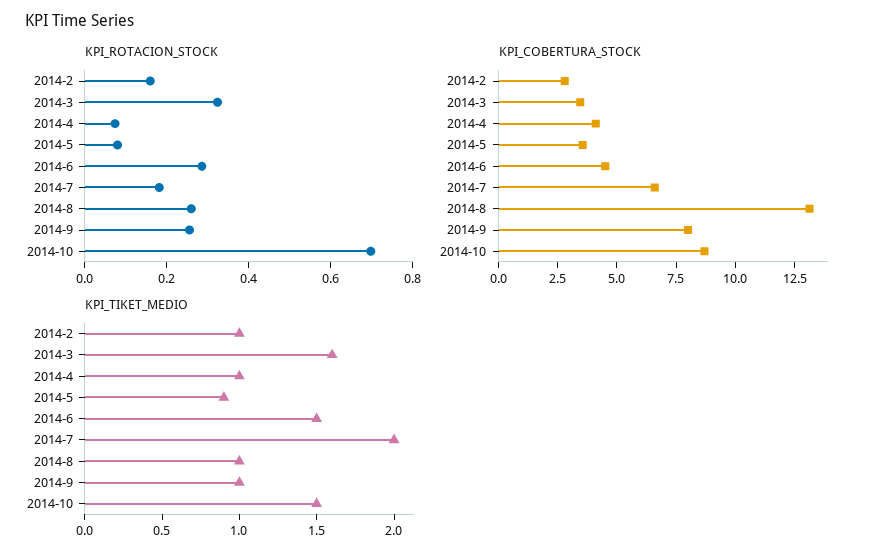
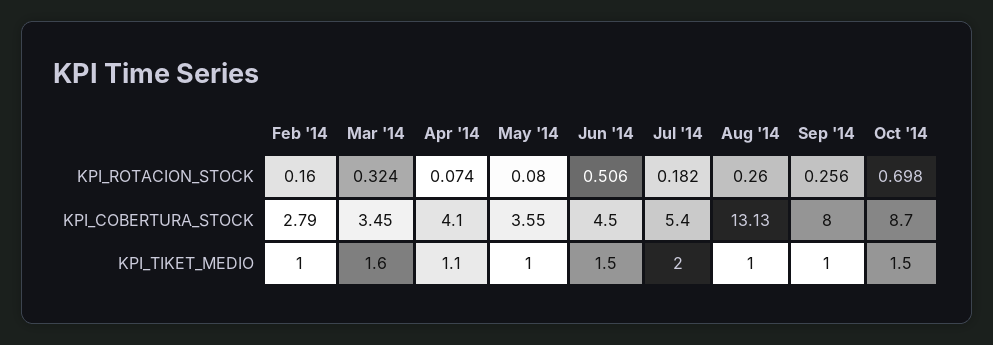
KPI_ROTACION_STOCK, 2014-6: 0.3 -> 0.506
KPI_COBERTURA_STOCK, 2014-7: 6.5 -> 5.4
KPI_TIKET_MEDIO, 2014-4: 1 -> 1.1
KPI_TIKET_MEDIO, 2014-5: 0.9 -> 1

